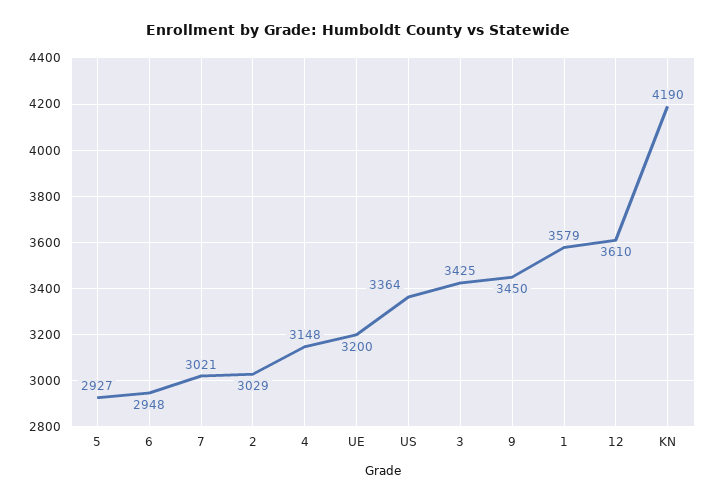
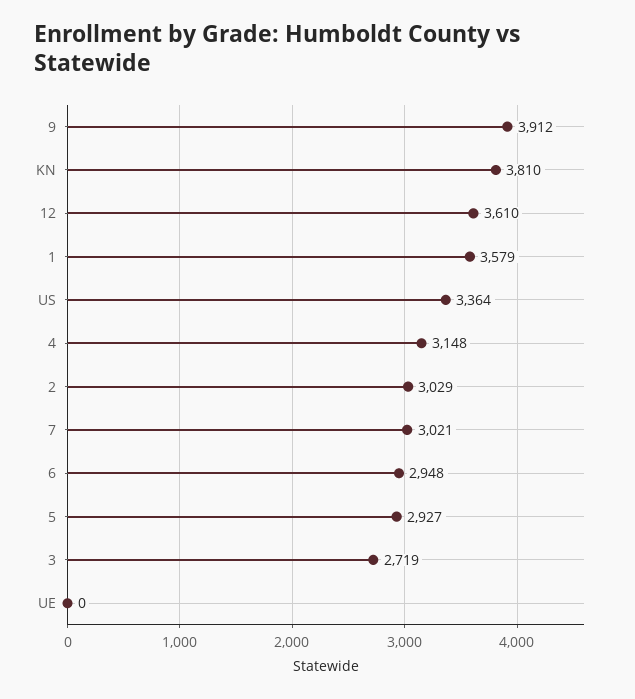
UE: 3200 -> 0
3: 3425 -> 2719
9: 3450 -> 3912
KN: 4190 -> 3810

